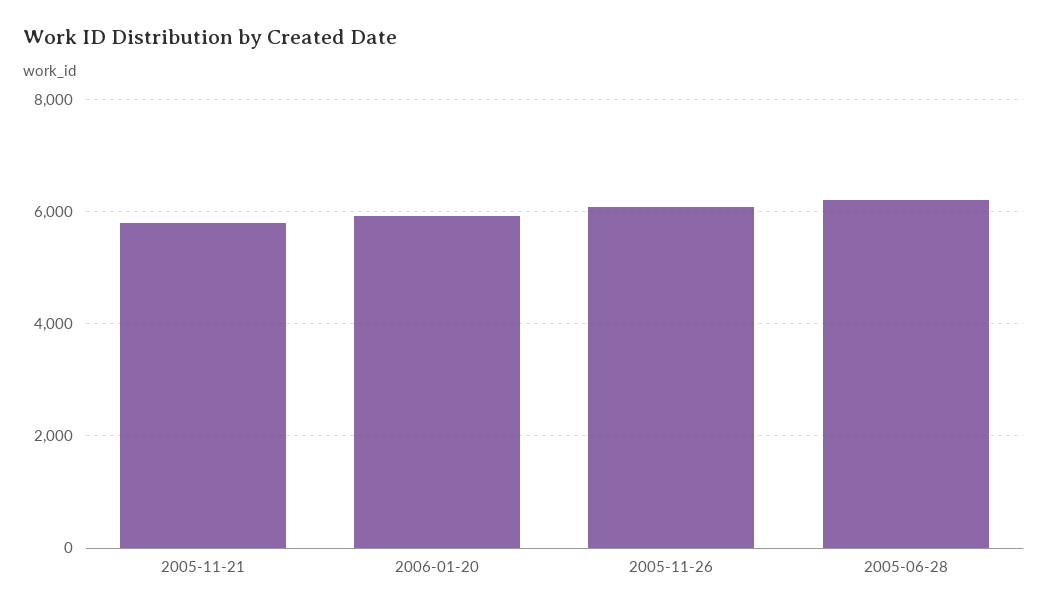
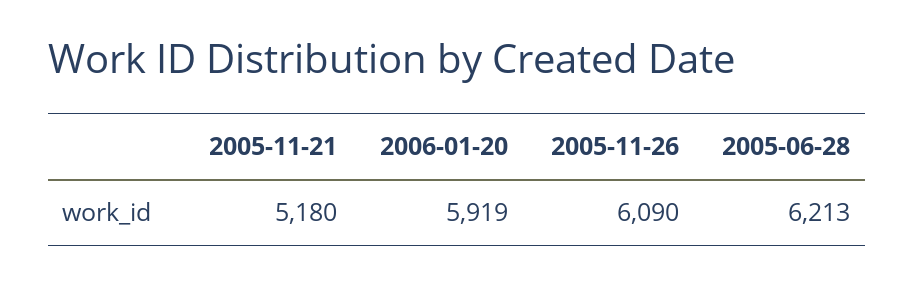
2005-11-21: 5800 -> 5180

